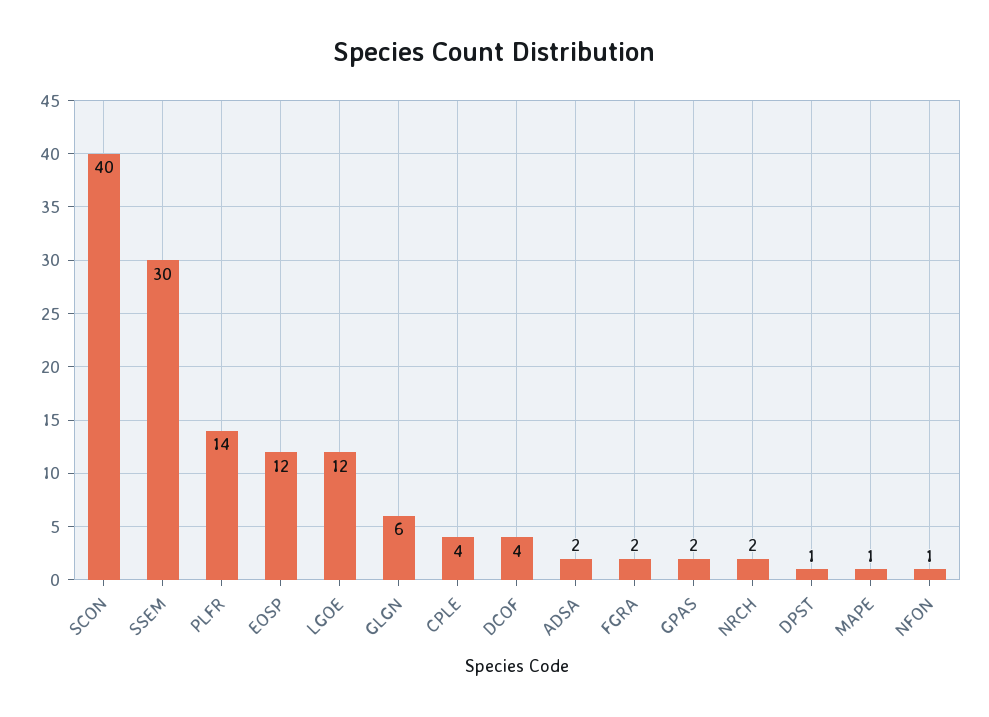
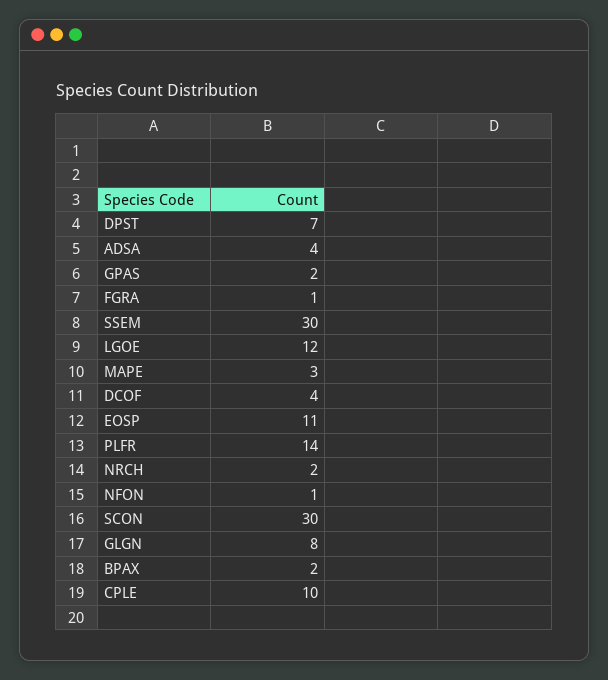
SCON: 40 -> 30
EOSP: 12 -> 11
GLGN: 6 -> 8
CPLE: 4 -> 10
ADSA: 2 -> 4
FGRA: 2 -> 1
DPST: 1 -> 7
MAPE: 1 -> 3
BPAX: none -> 2

